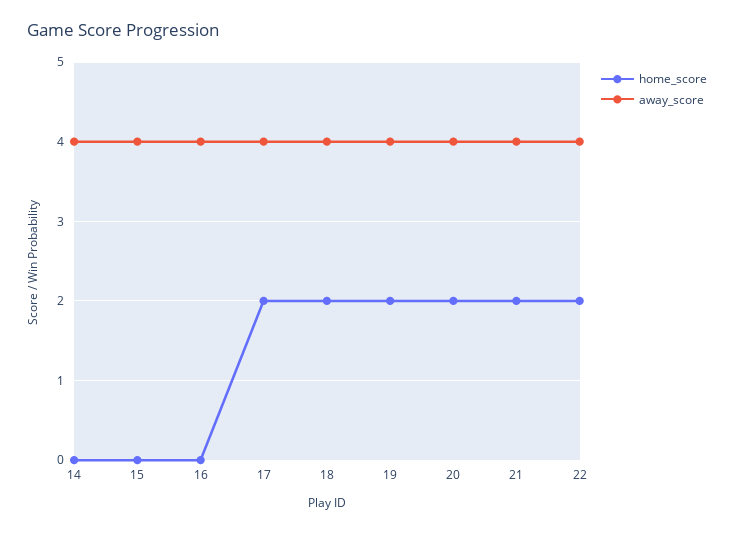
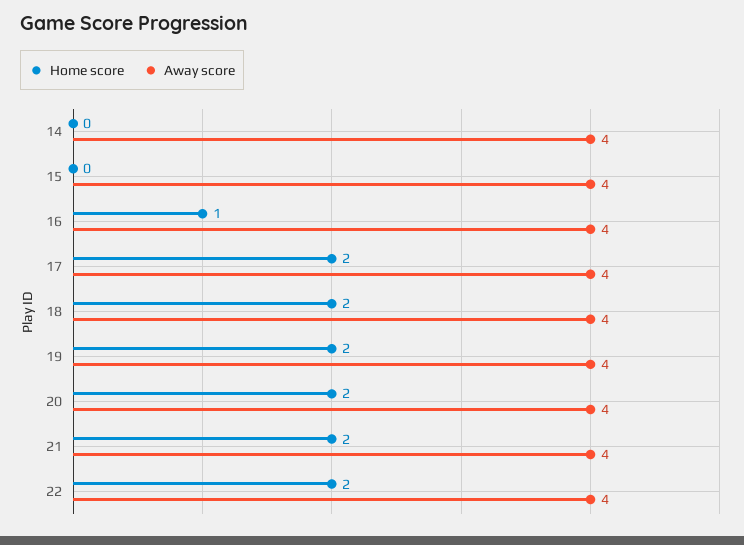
home_score, 16: 0 -> 1

